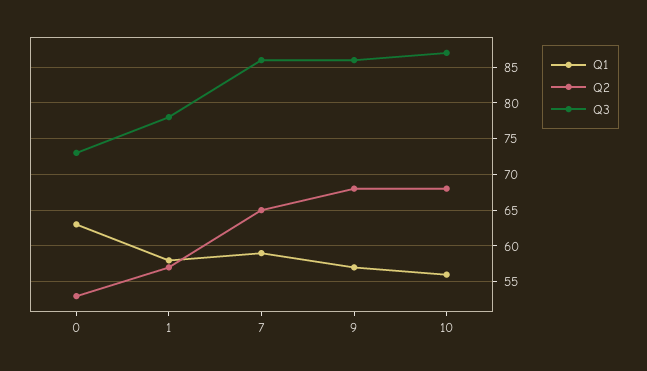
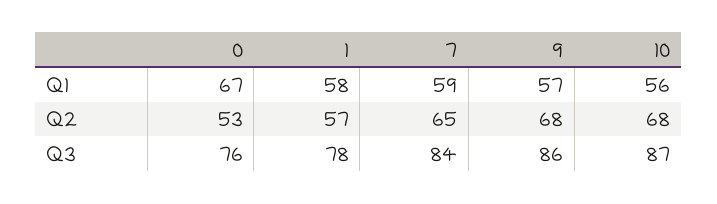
Q1, 0: 63 -> 67
Q3, 0: 73 -> 76
Q3, 7: 86 -> 84

